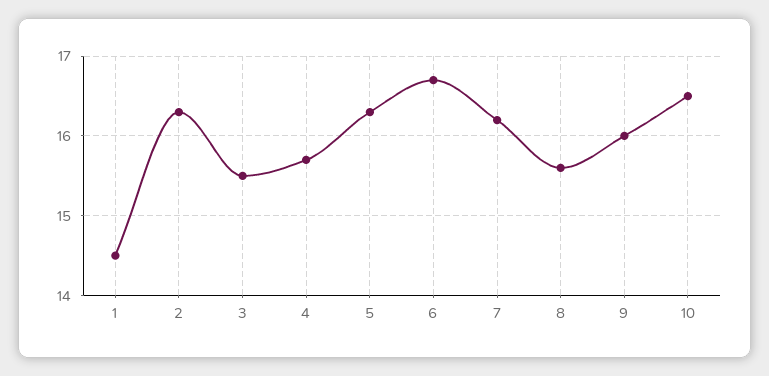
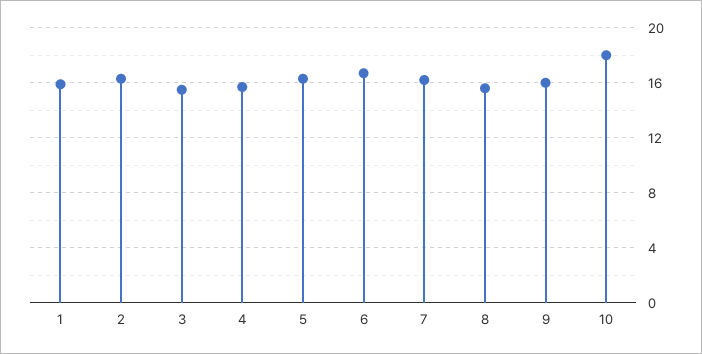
1: 14.5 -> 16
10: 16.5 -> 18

